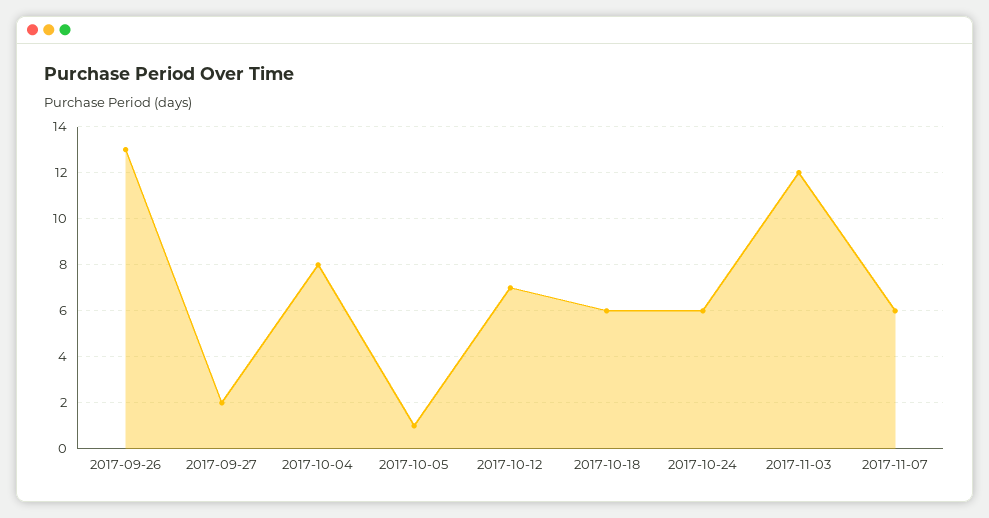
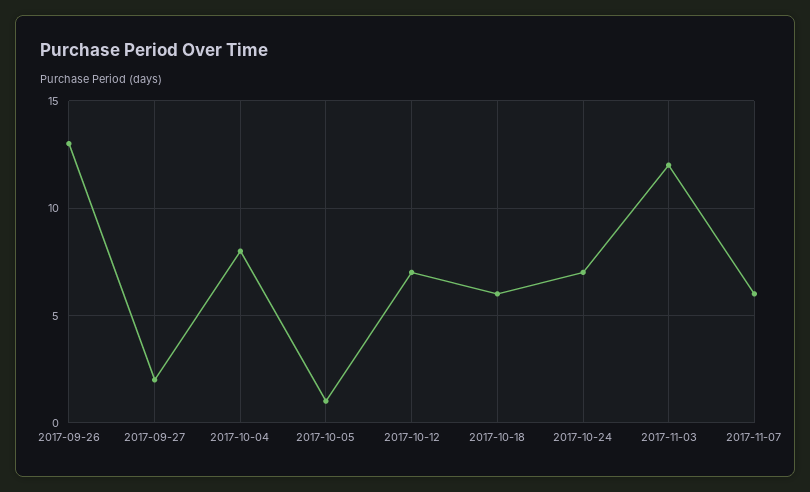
2017-10-24: 6 -> 7

